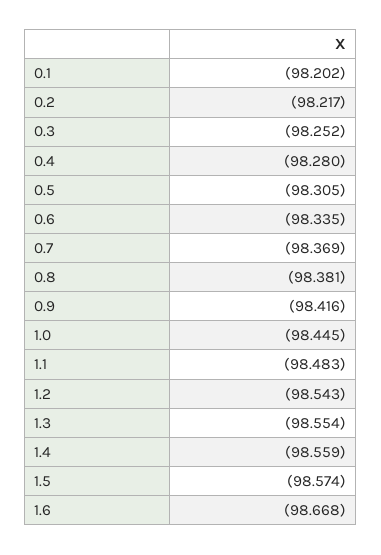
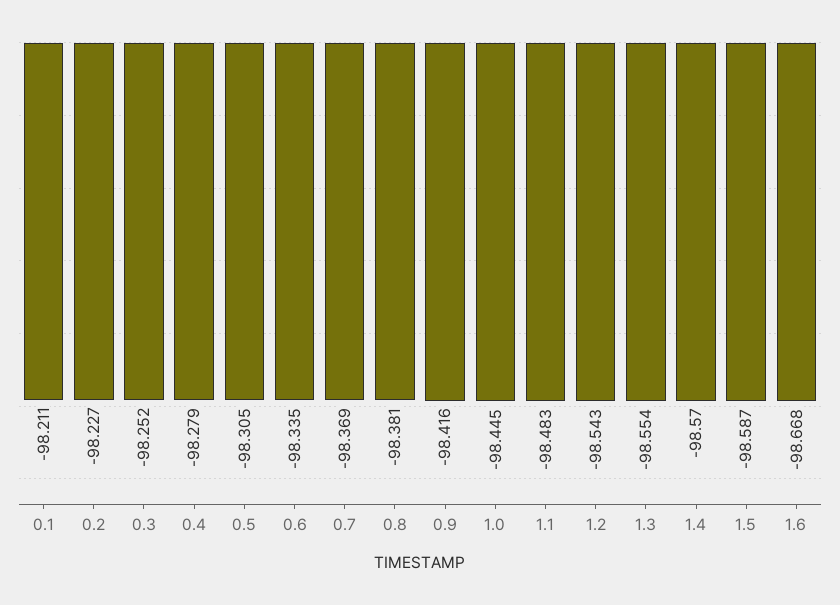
0.1: -98.202 -> -98.211
0.2: -98.217 -> -98.227
0.4: -98.28 -> -98.279
1.4: -98.559 -> -98.57
1.5: -98.574 -> -98.587

